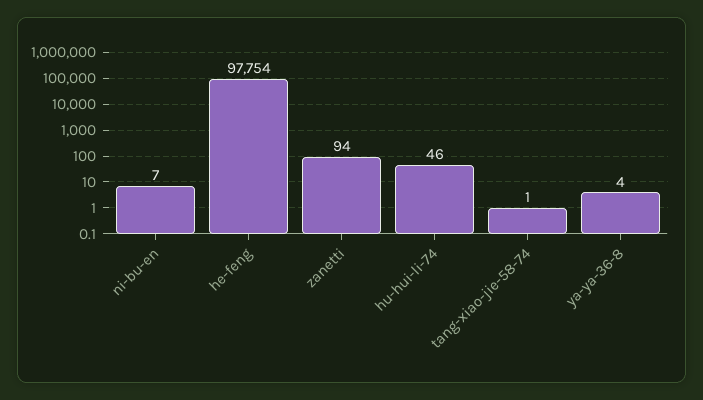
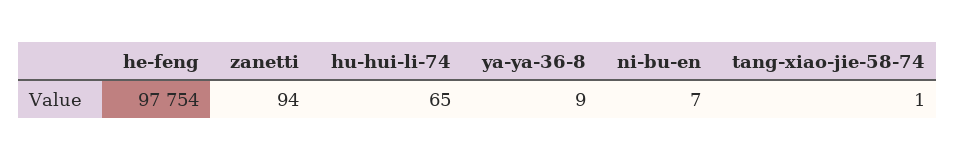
hu-hui-li-74: 46 -> 65
ya-ya-36-8: 4 -> 9

